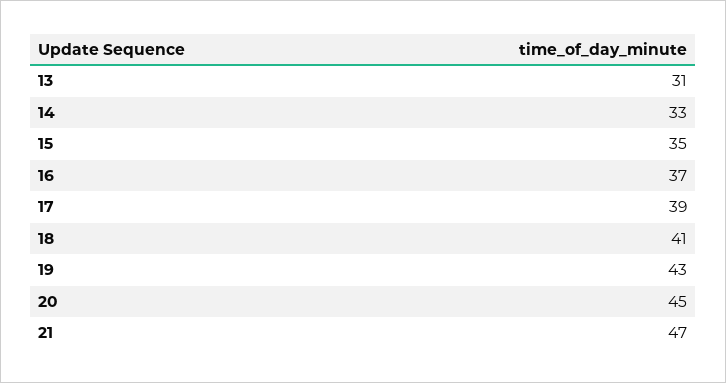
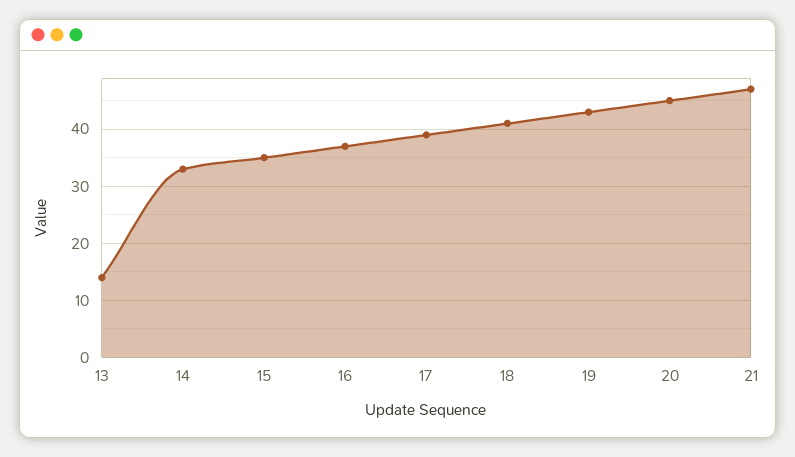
13: 31 -> 15

